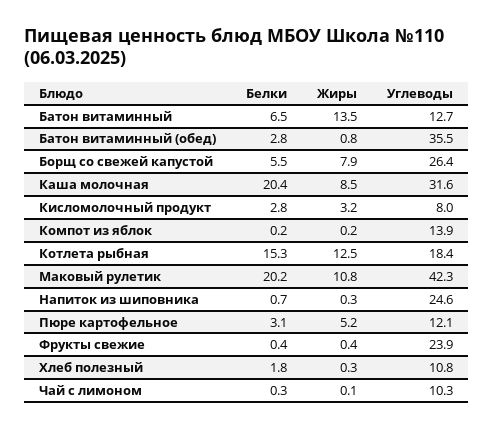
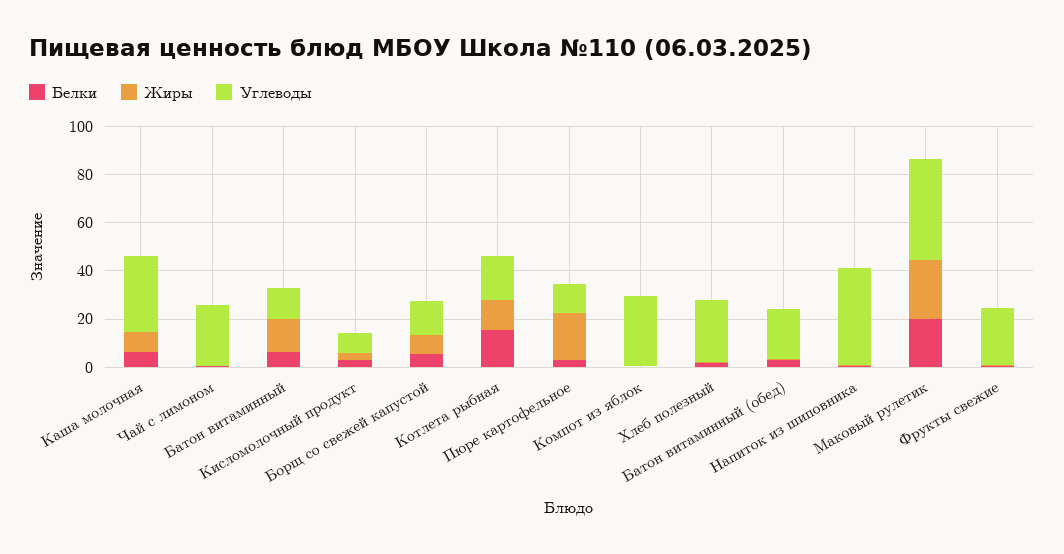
Углеводы, Батон витаминный (обед): 35.5 -> 20
Углеводы, Борщ со свежей капустой: 26.4 -> 15
Белки, Каша молочная: 20.4 -> 5
Углеводы, Компот из яблок: 13.9 -> 30
Жиры, Маковый рулетик: 10.8 -> 25
Углеводы, Напиток из шиповника: 24.6 -> 40
Жиры, Пюре картофельное: 5.2 -> 20
Углеводы, Хлеб полезный: 10.8 -> 25
Углеводы, Чай с лимоном: 10.3 -> 25

